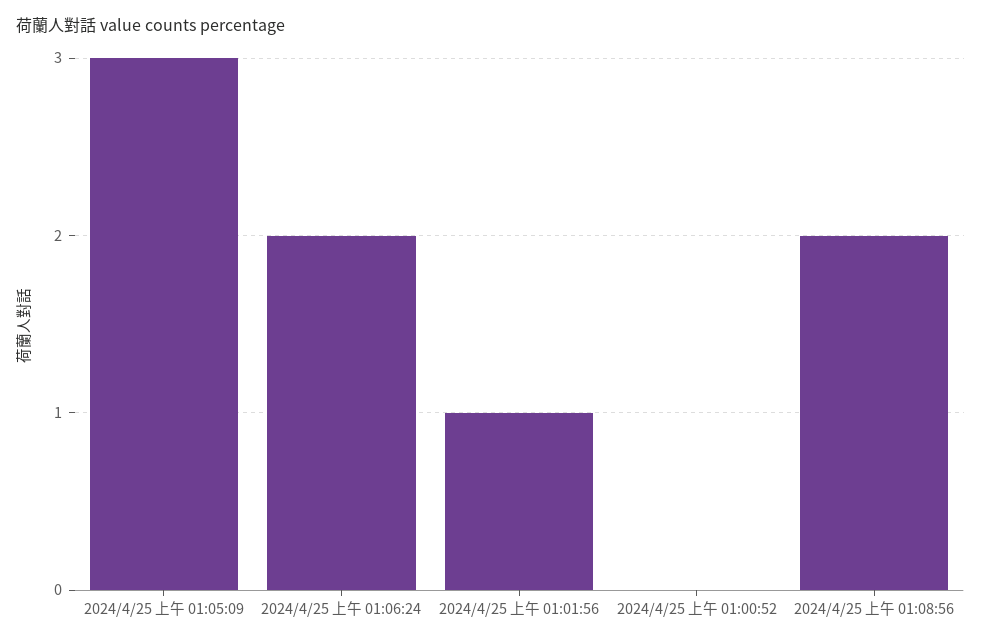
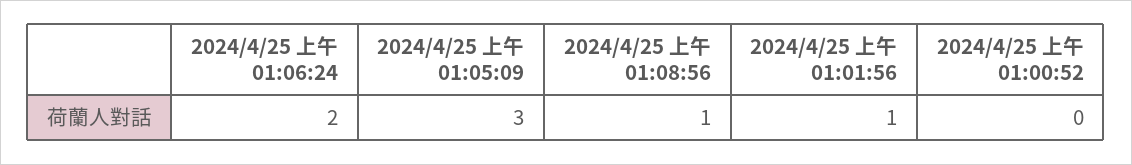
2024/4/25 上午 01:08:56: 2 -> 1

